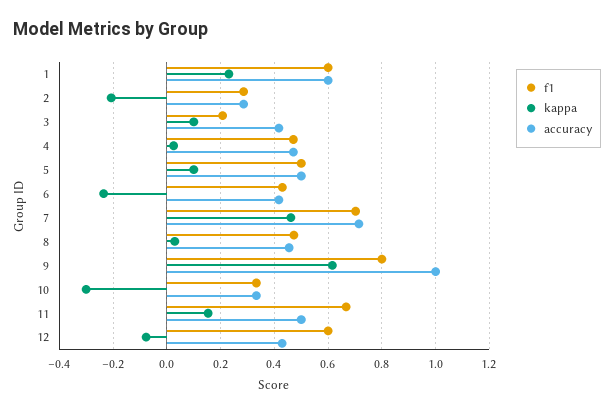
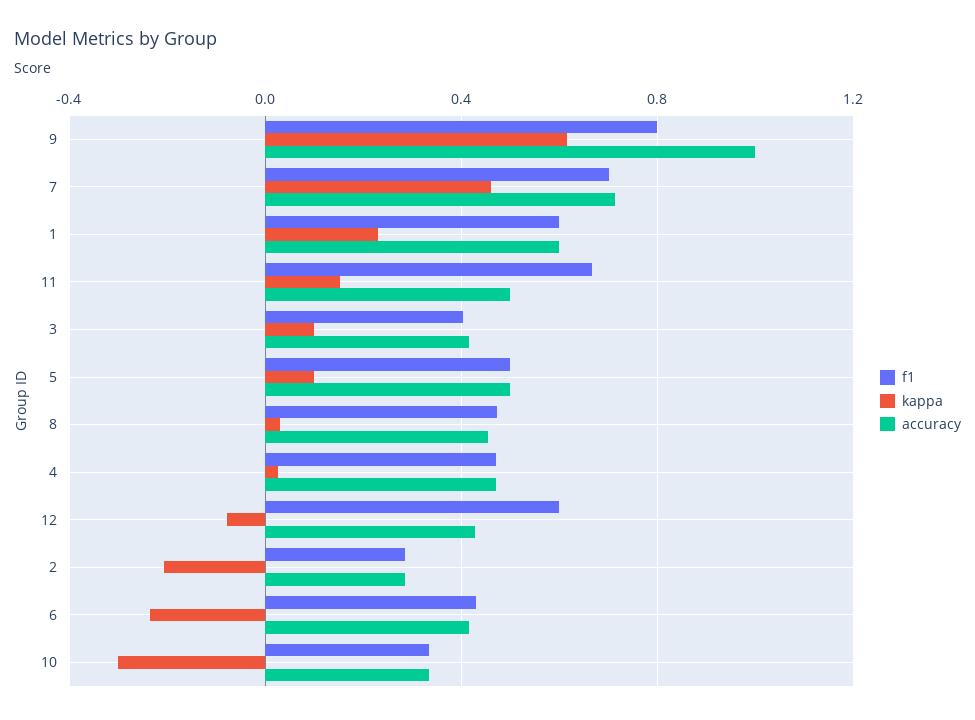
f1, 3: 0.2 -> 0.4

